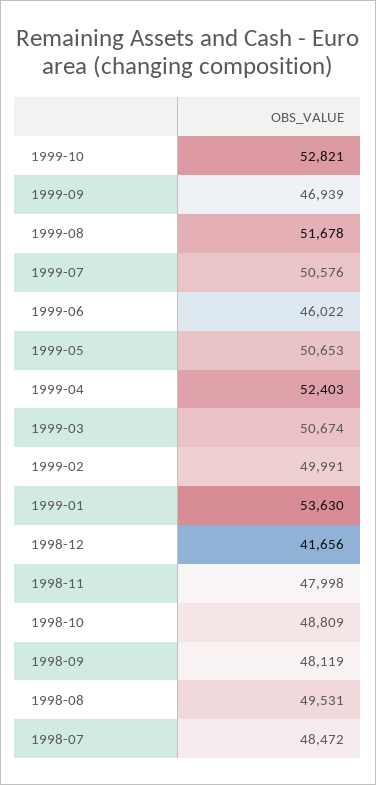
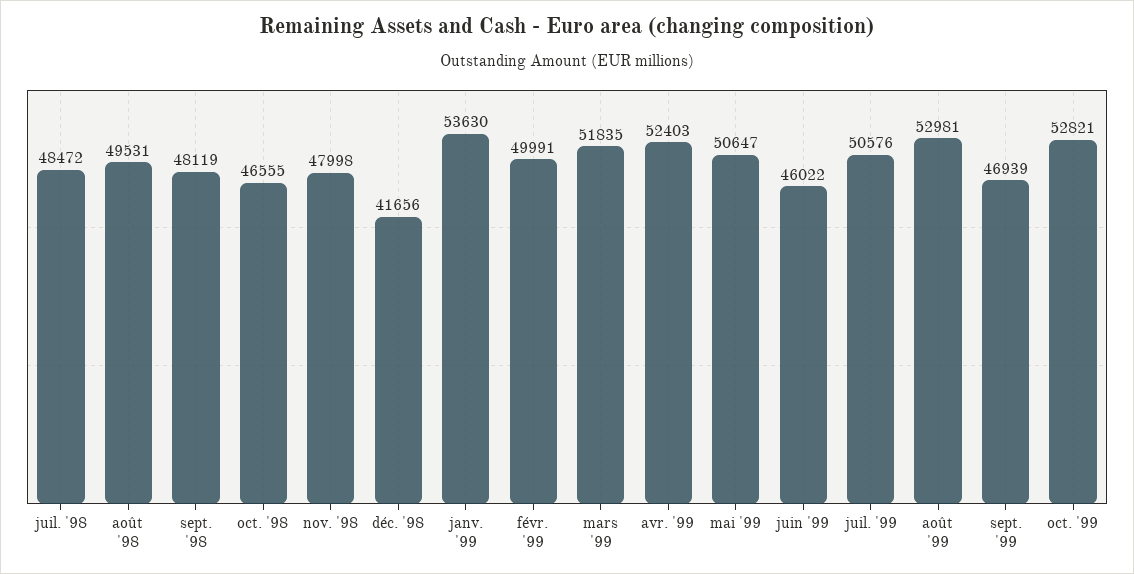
1999-08: 51678 -> 52981
1999-05: 50653 -> 50647
1999-03: 50674 -> 51835
1998-10: 48809 -> 46555

